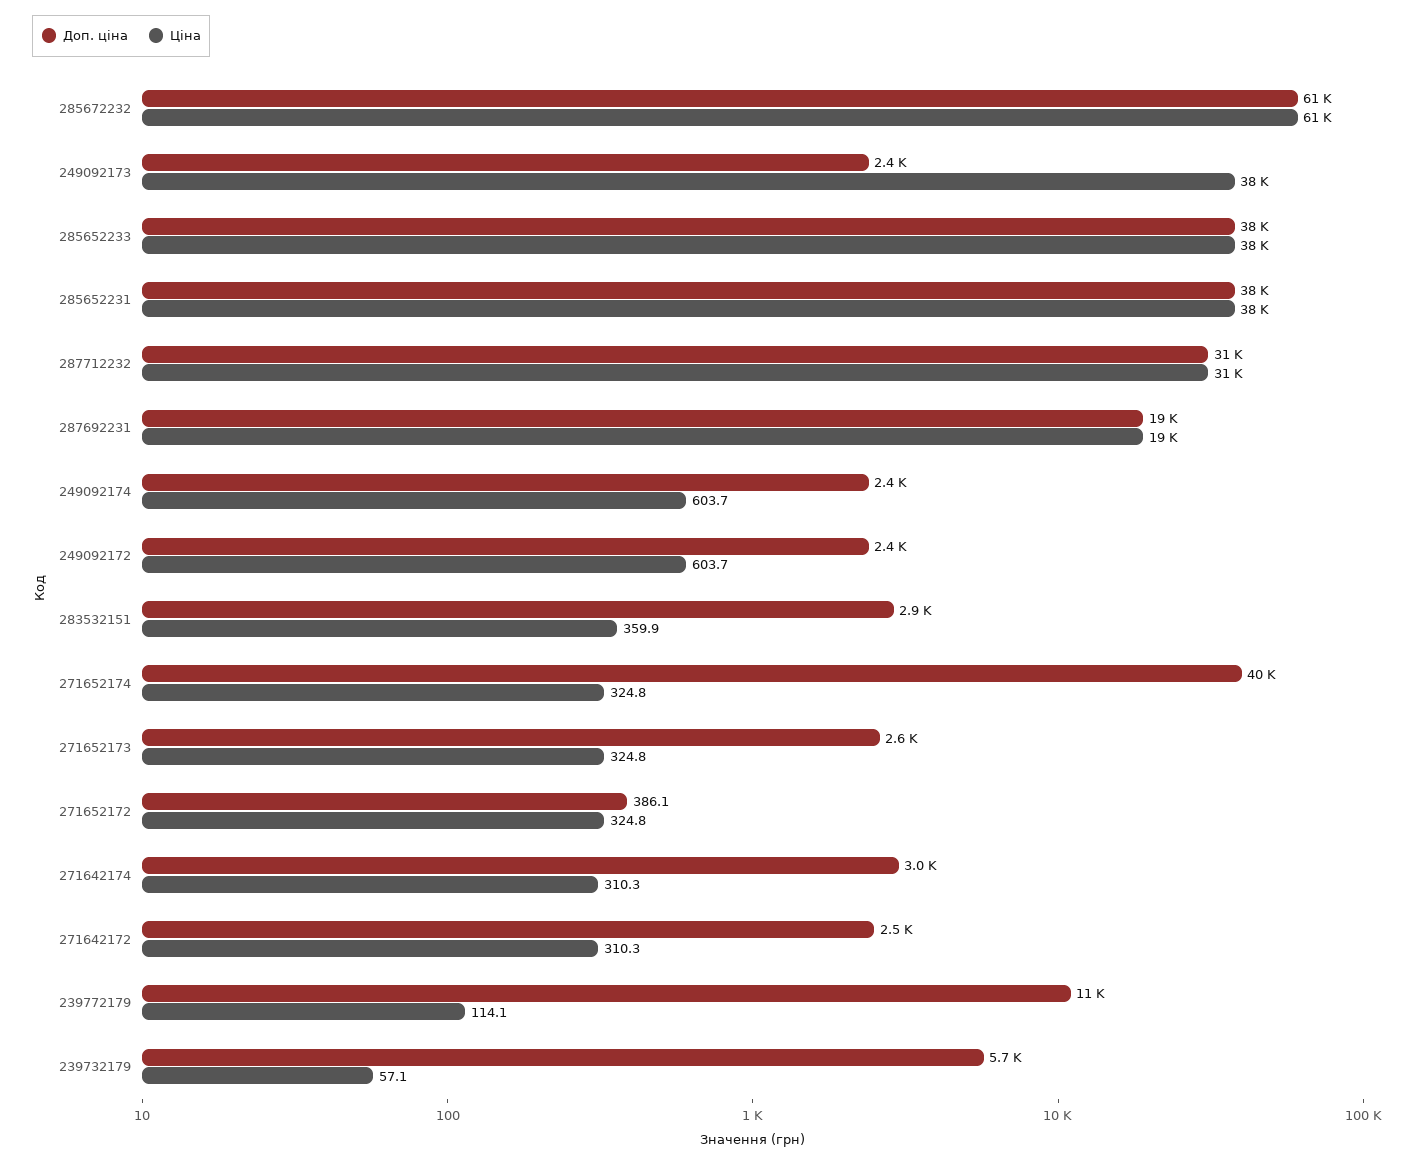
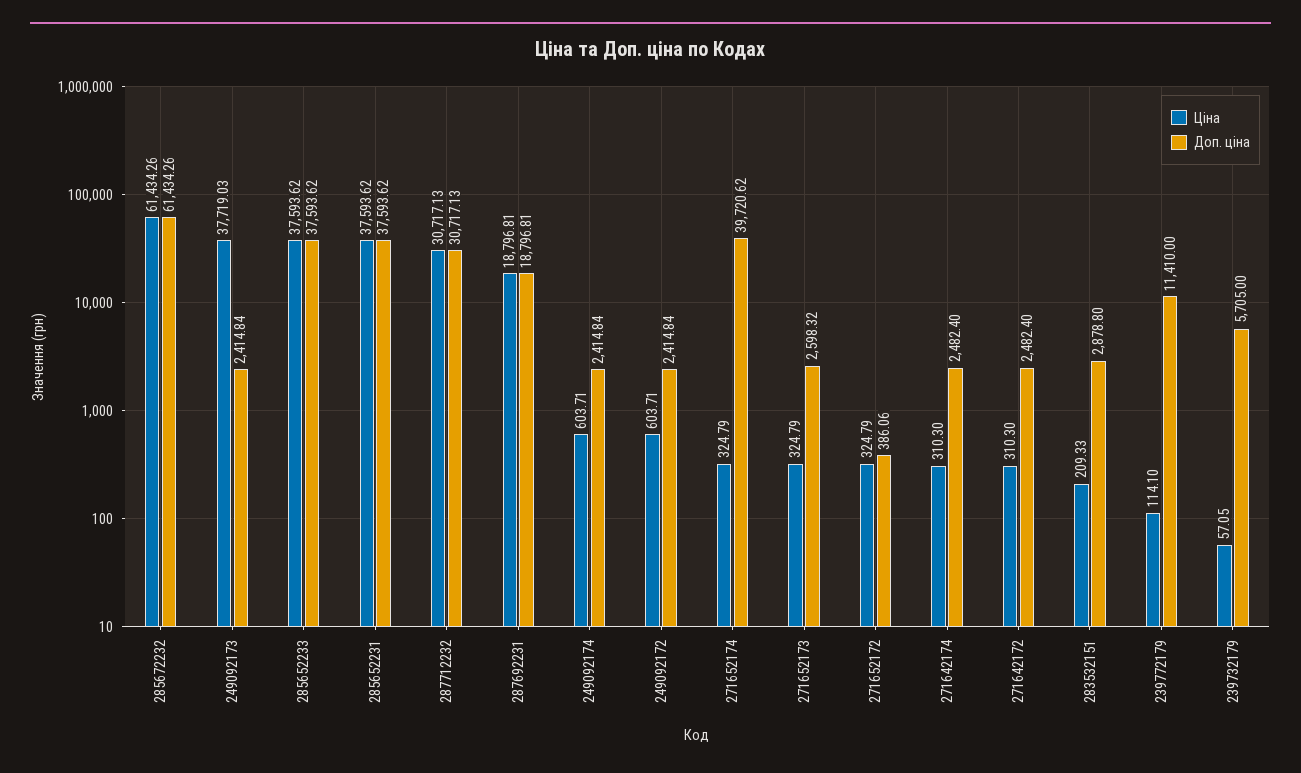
Ціна, 283532151: 359.9 -> 209.33
Доп. ціна, 271642174: 3000 -> 2482.4

